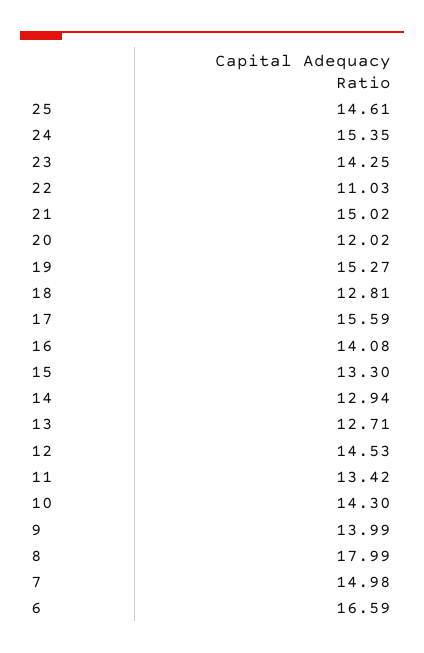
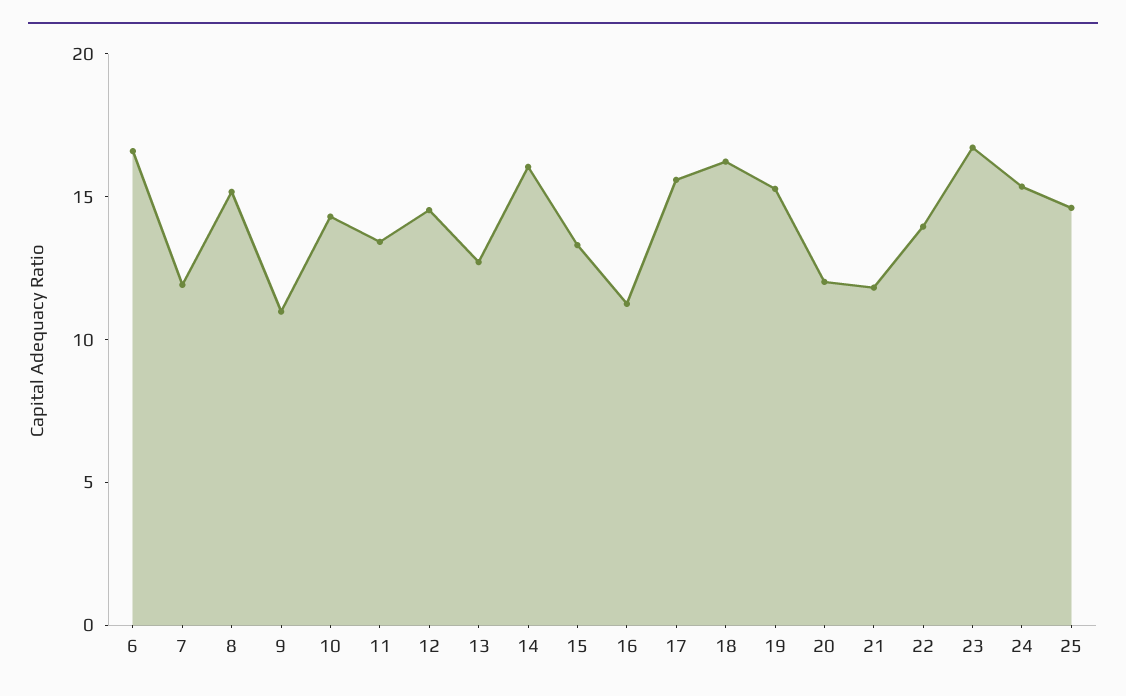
23: 14.25 -> 17
22: 11.03 -> 14
21: 15.02 -> 12
18: 12.81 -> 16
16: 14.08 -> 11
14: 12.94 -> 16
9: 13.99 -> 11
8: 17.99 -> 15
7: 14.98 -> 12

